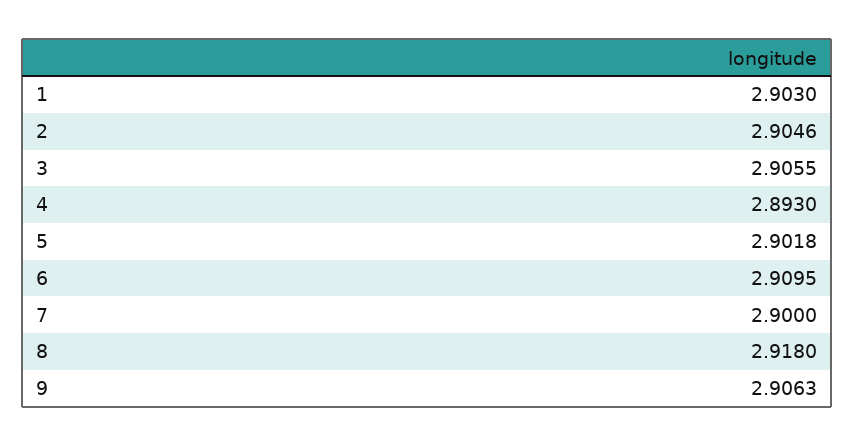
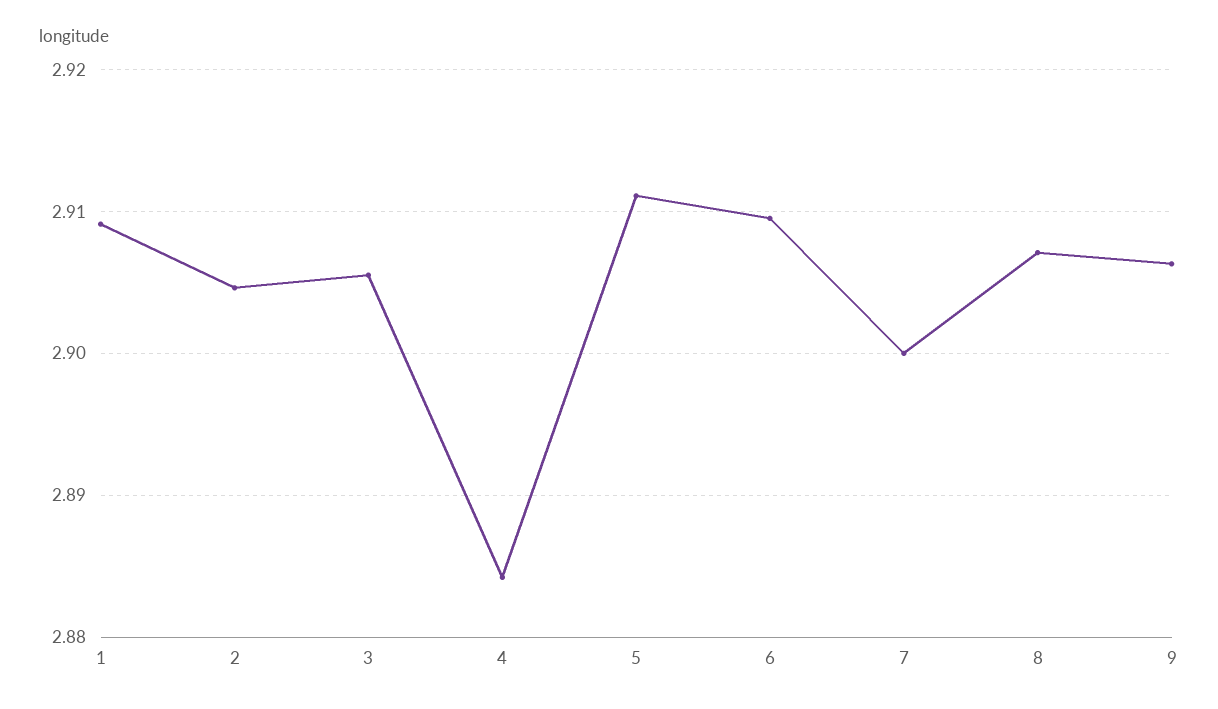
1: 2.903 -> 2.909
4: 2.893 -> 2.884
5: 2.9018 -> 2.911
8: 2.918 -> 2.907

